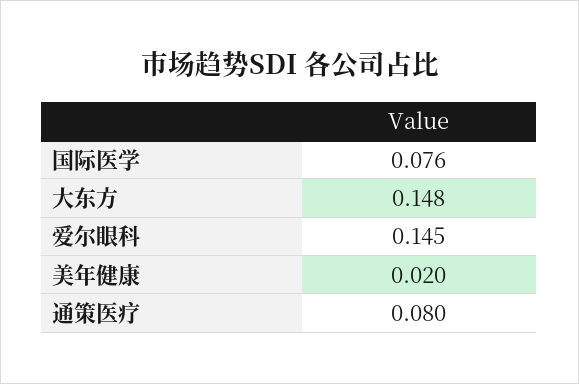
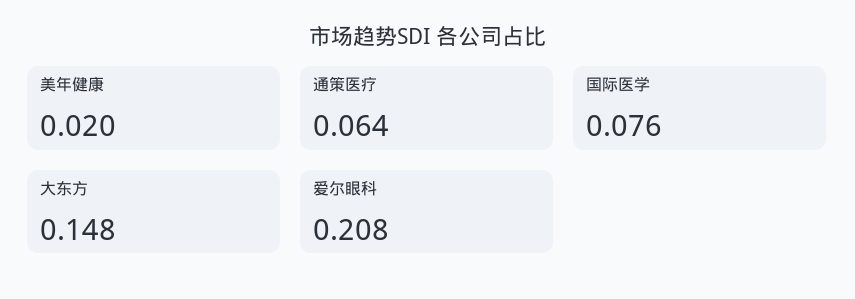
爱尔眼科: 0.145 -> 0.208
通策医疗: 0.08 -> 0.064

